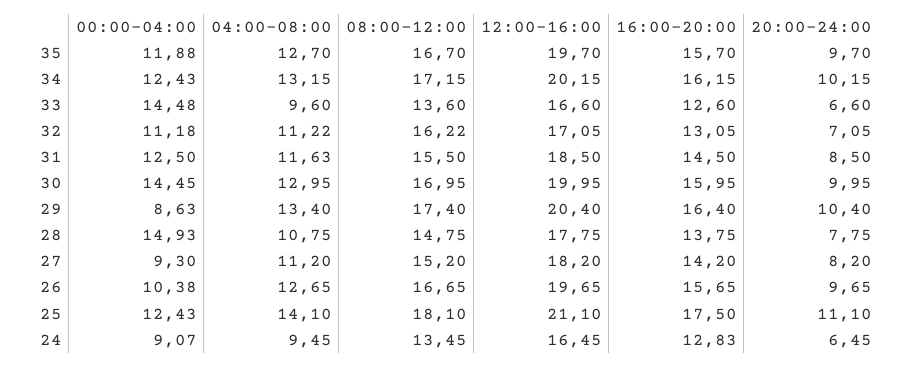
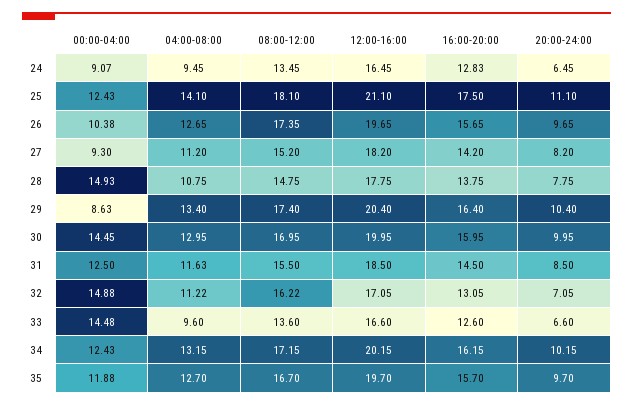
00:00-04:00, 32: 11.18 -> 14.88
08:00-12:00, 26: 16.65 -> 17.35

